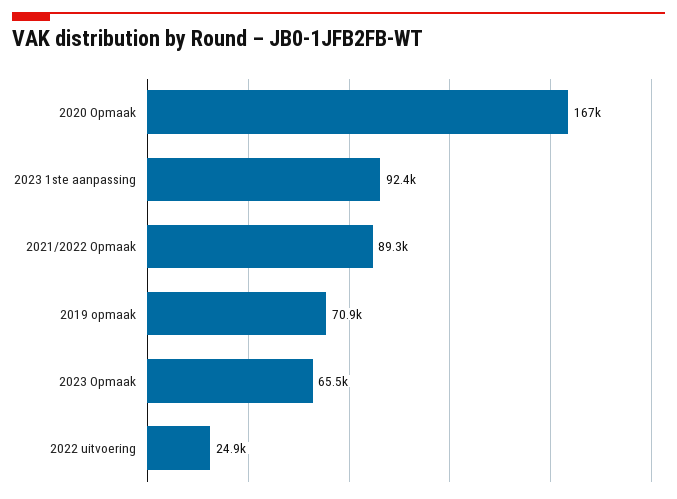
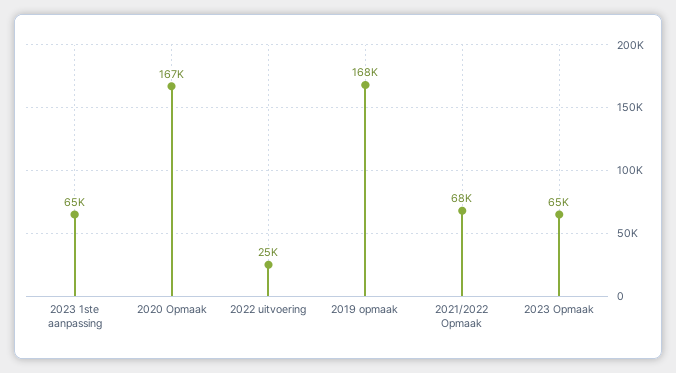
2023 1ste aanpassing: 92400 -> 65000
2021/2022 Opmaak: 89300 -> 68000
2019 opmaak: 70900 -> 168000

